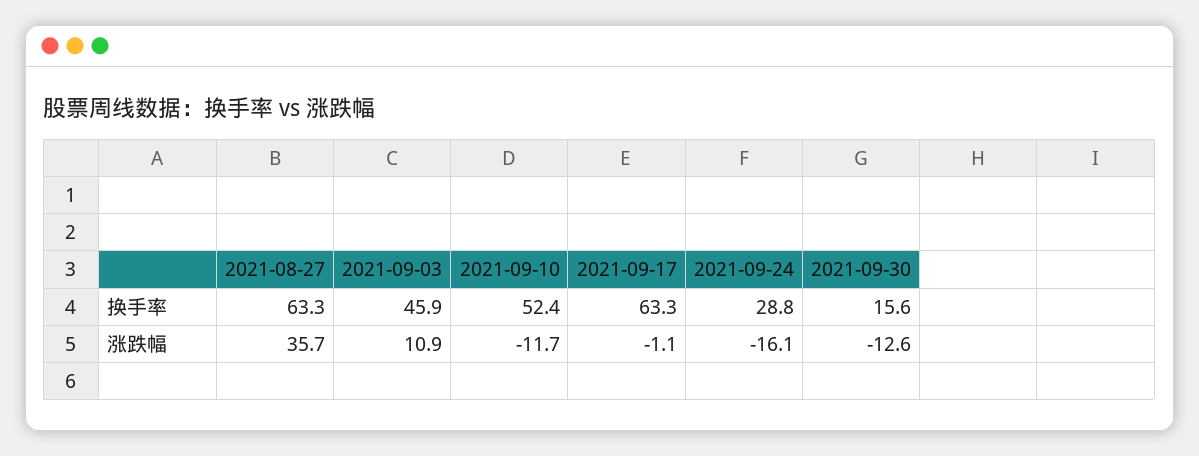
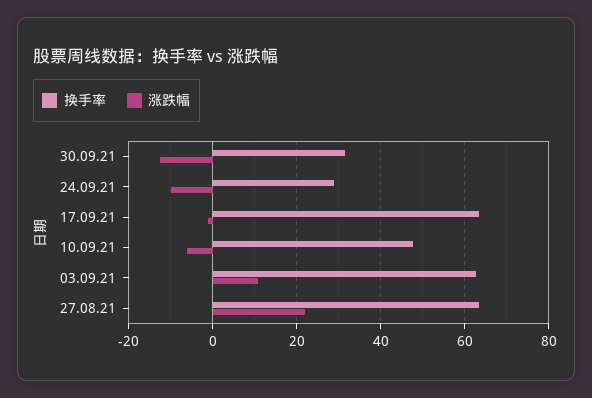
换手率, 2021-09-03: 45.9 -> 62
换手率, 2021-09-10: 52.4 -> 48
换手率, 2021-09-30: 15.6 -> 32
涨跌幅, 2021-08-27: 35.7 -> 22
涨跌幅, 2021-09-10: -11.7 -> -6
涨跌幅, 2021-09-24: -16.1 -> -10

